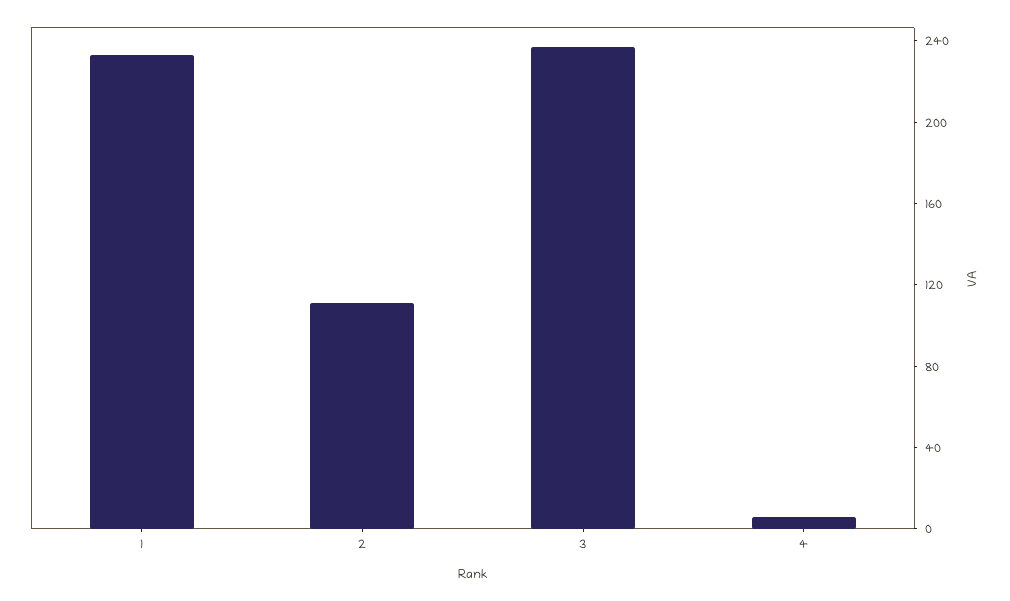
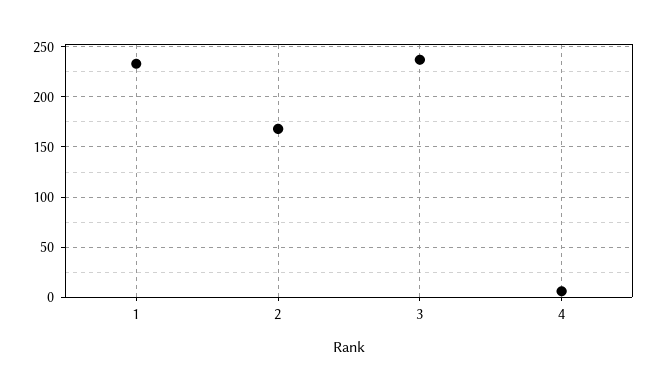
2: 110 -> 170

